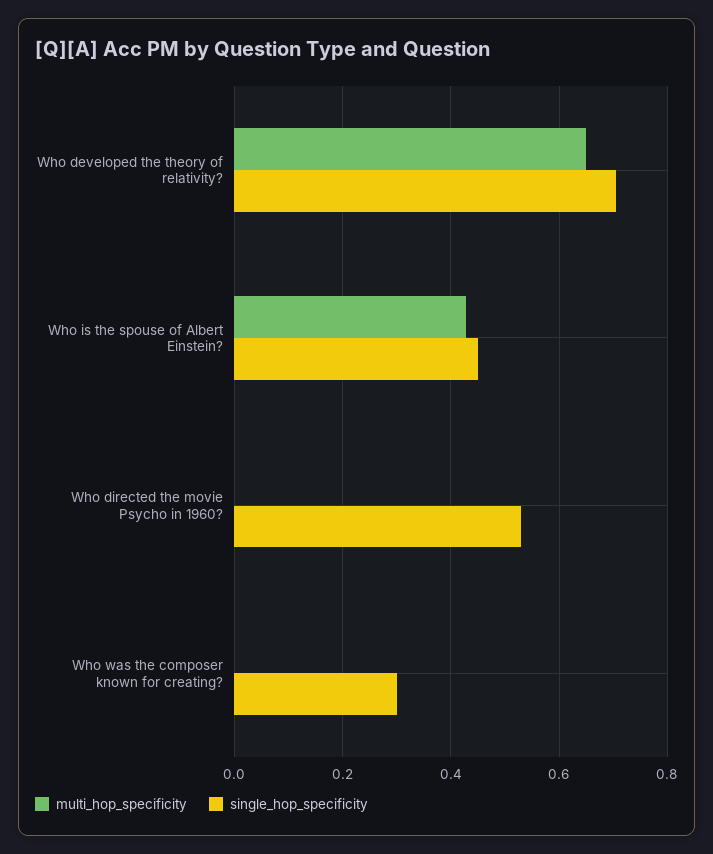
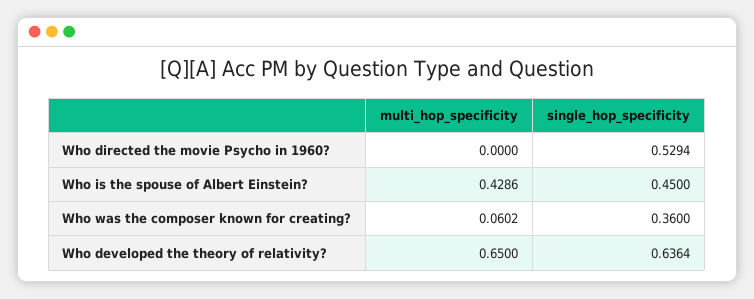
single_hop_specificity, Who developed the theory of relativity?: 0.7 -> 0.6364
multi_hop_specificity, Who was the composer known for creating?: 0 -> 0.0602
single_hop_specificity, Who was the composer known for creating?: 0.3 -> 0.36

